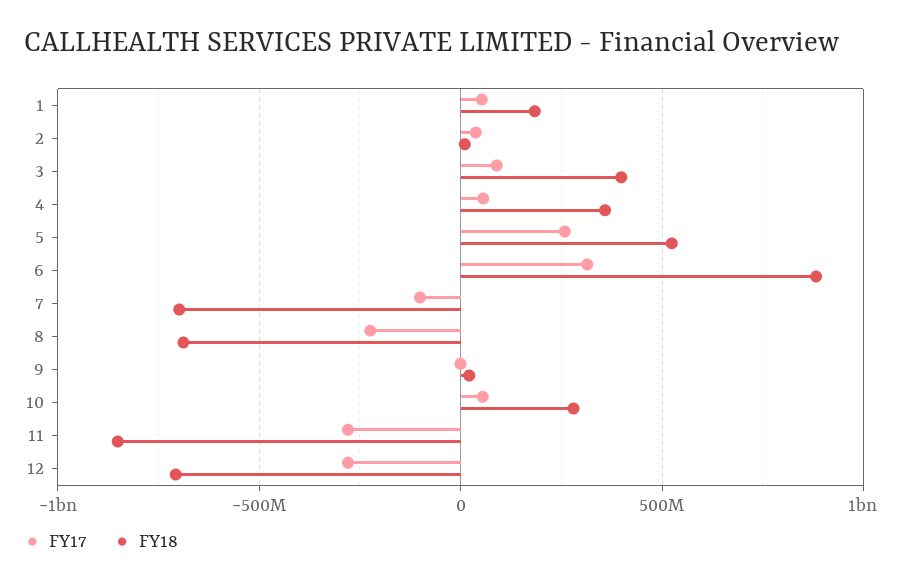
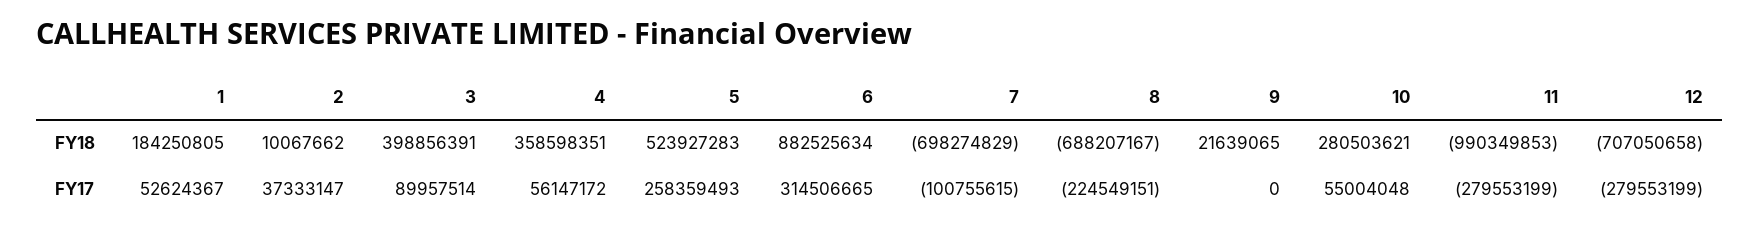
FY18, 11: -850000000 -> -990349853

